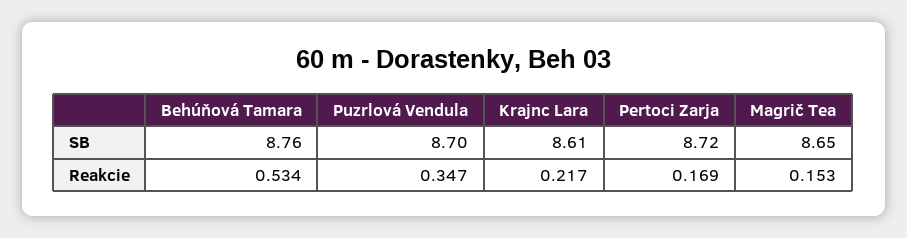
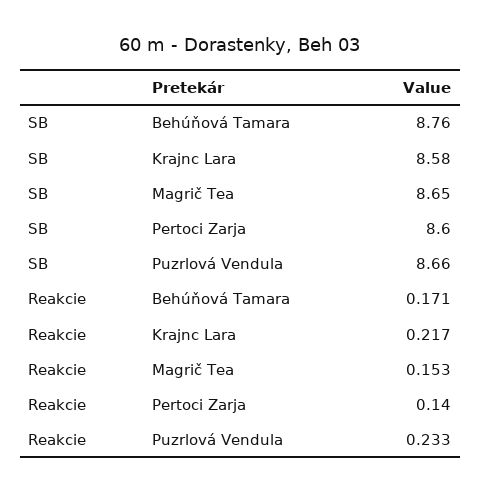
Puzrlová Vendula, SB: 8.7 -> 8.66
Krajnc Lara, SB: 8.61 -> 8.58
Pertoci Zarja, SB: 8.72 -> 8.6
Behúňová Tamara, Reakcie: 0.534 -> 0.171
Puzrlová Vendula, Reakcie: 0.347 -> 0.233
Pertoci Zarja, Reakcie: 0.169 -> 0.14

